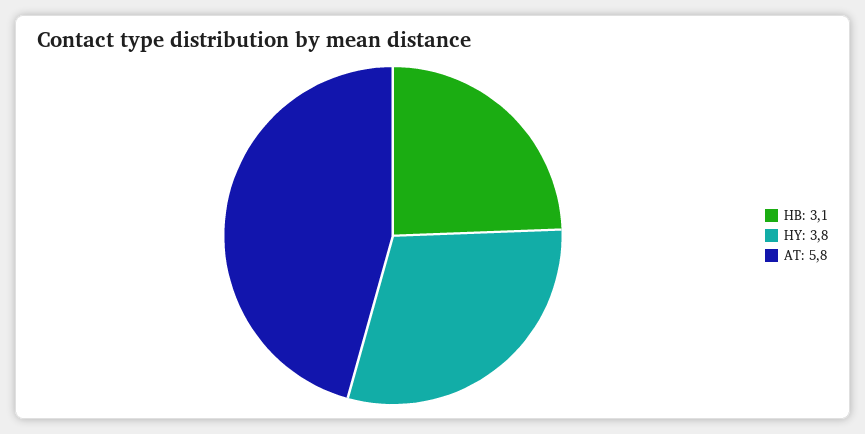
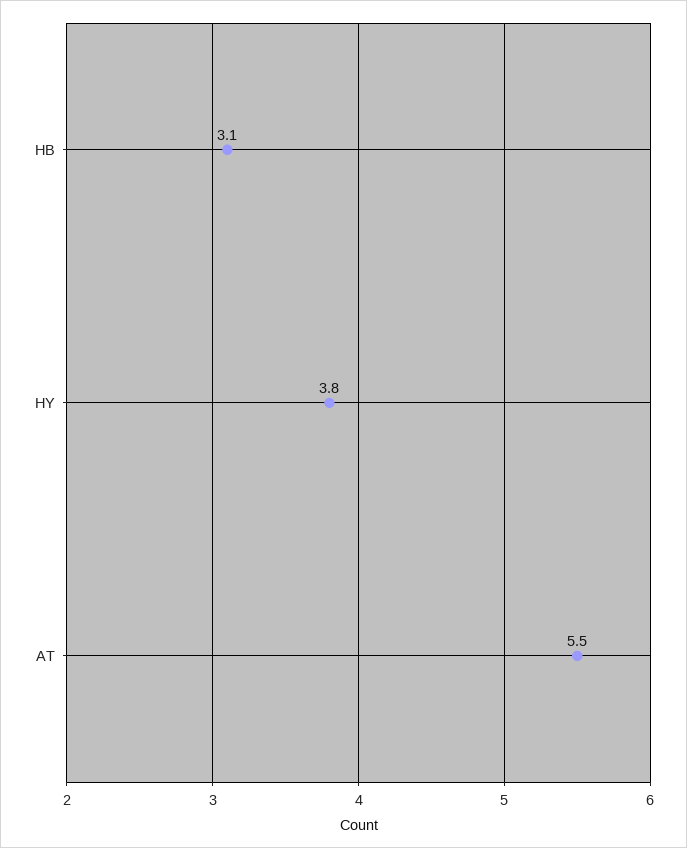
AT: 5.8 -> 5.5

